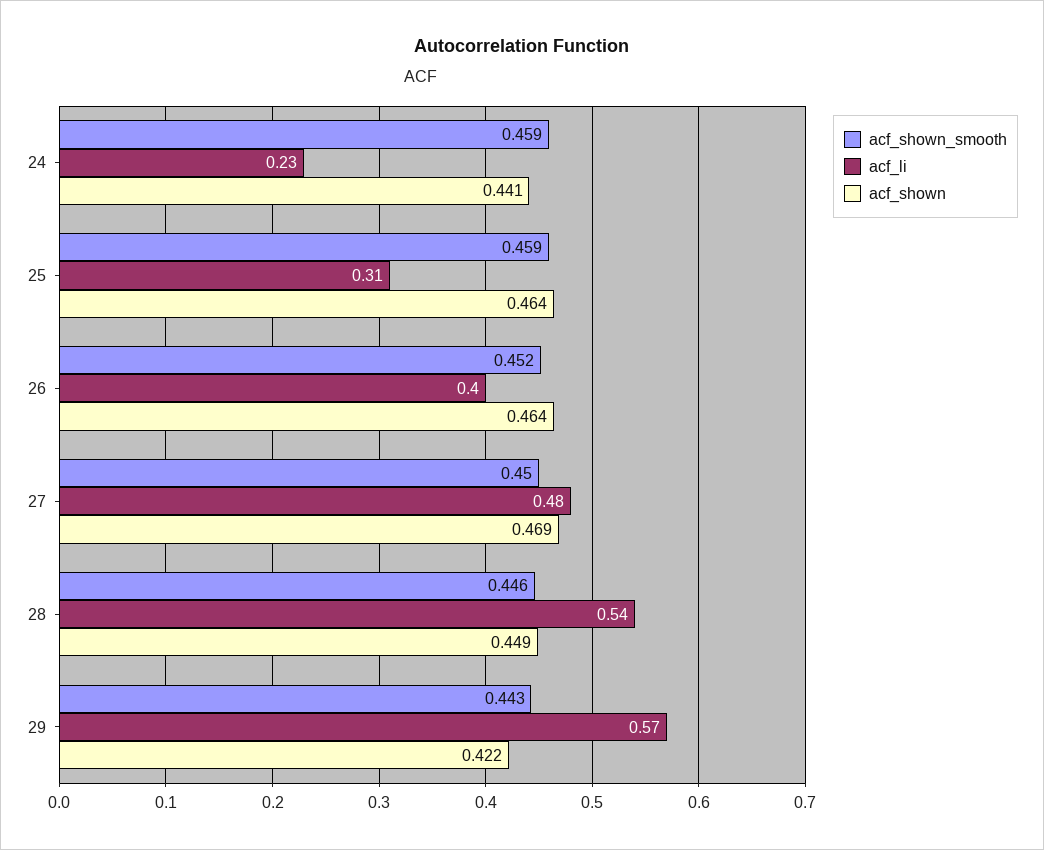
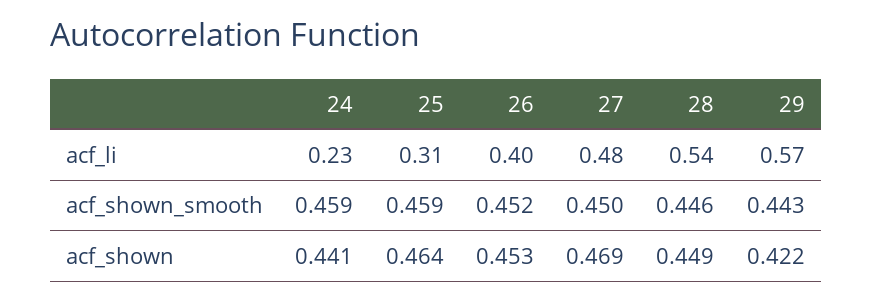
acf_shown, 26: 0.464 -> 0.453

